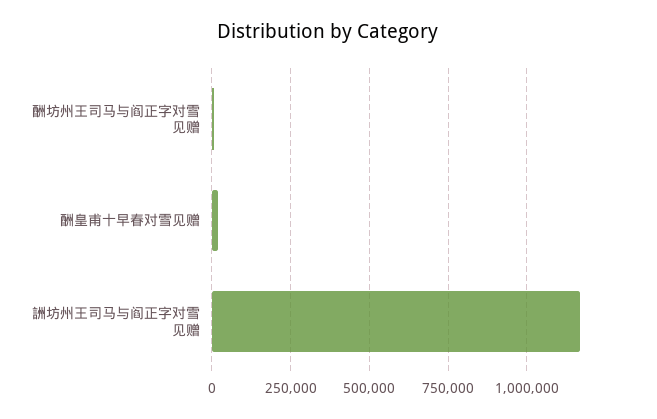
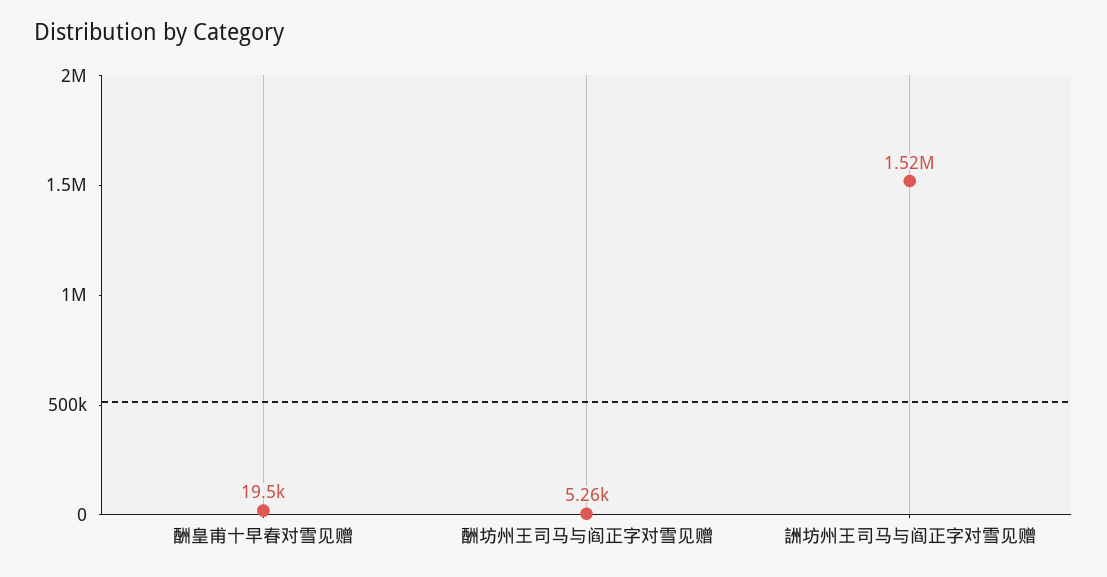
詶坊州王司马与阎正字对雪见赠: 1175000 -> 1520000

